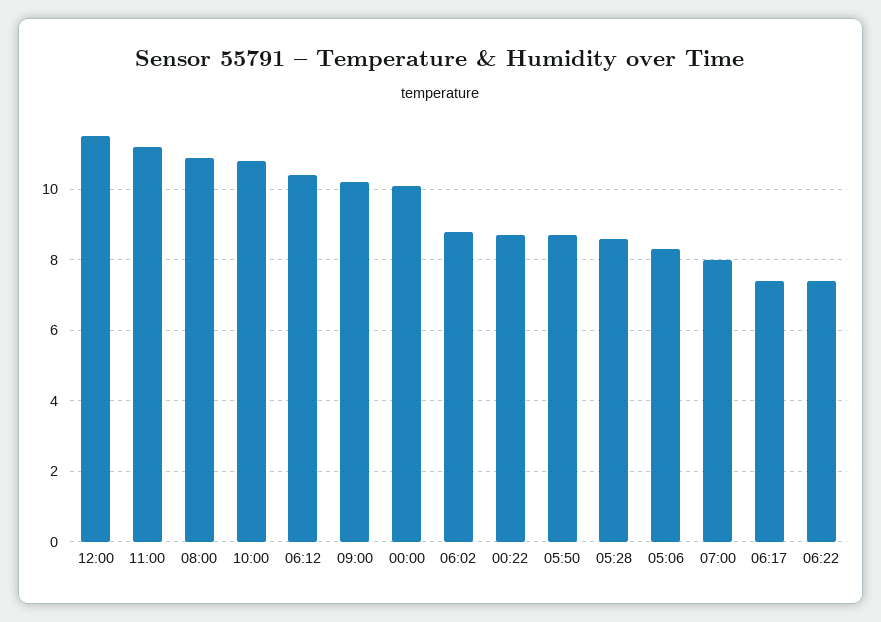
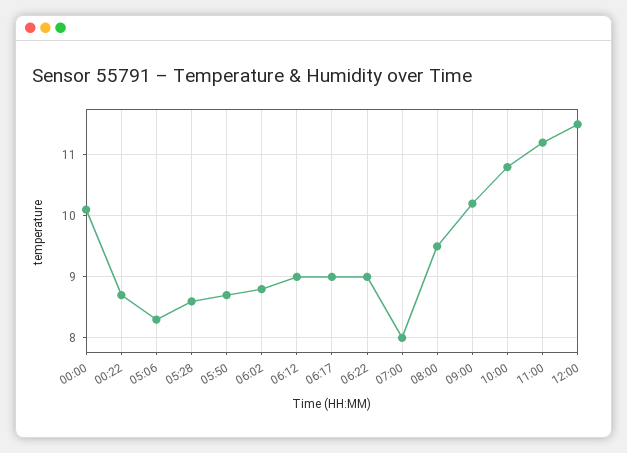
08:00: 11 -> 9.5
06:12: 10.5 -> 9
06:17: 7.5 -> 9
06:22: 7.5 -> 9

